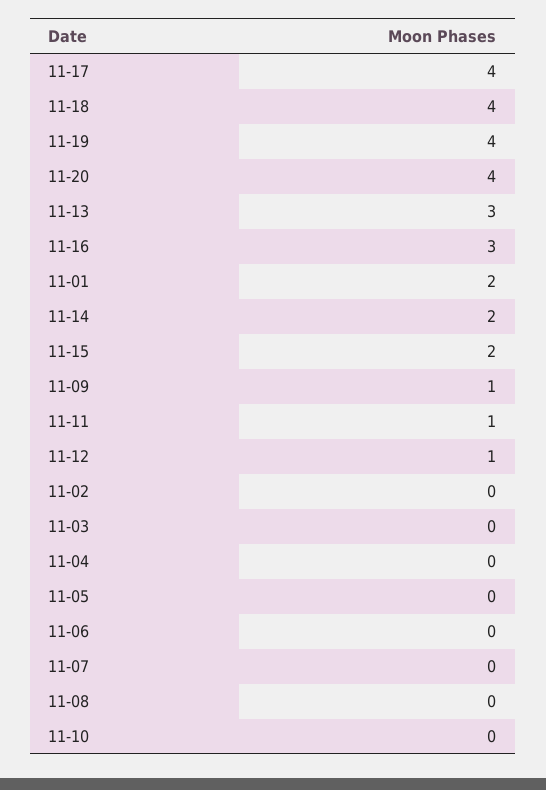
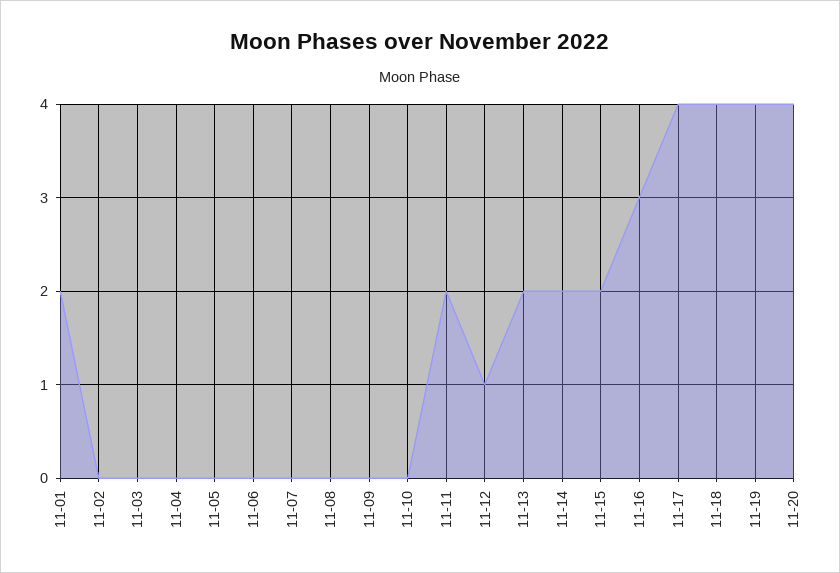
11-13: 3 -> 2
11-09: 1 -> 0
11-11: 1 -> 2

